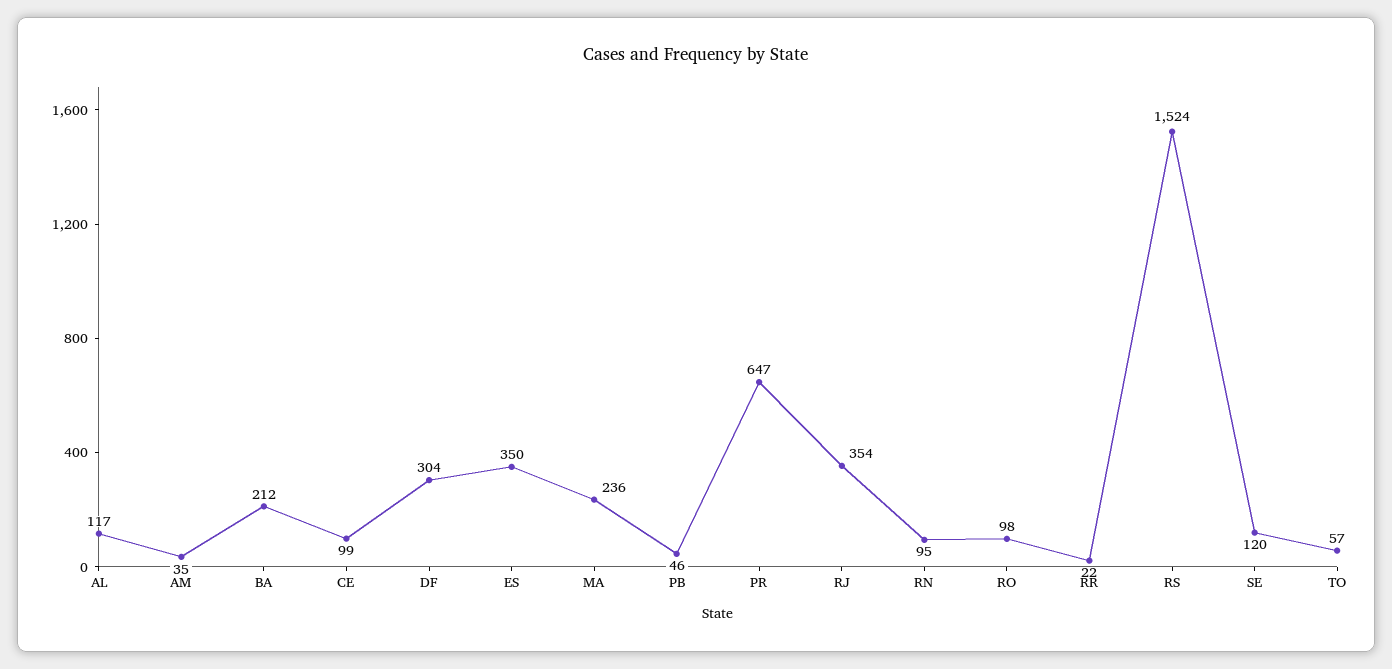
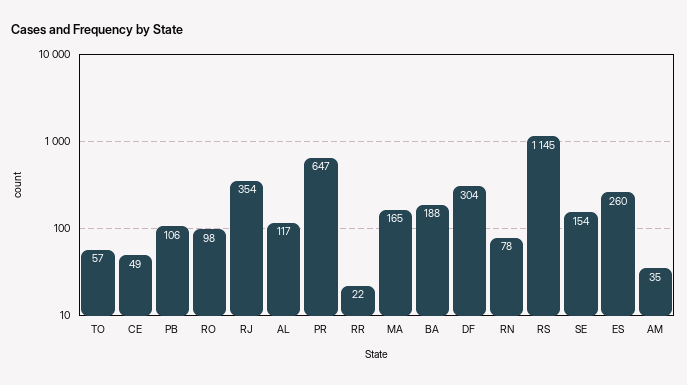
BA: 212 -> 188
CE: 99 -> 49
ES: 350 -> 260
MA: 236 -> 165
PB: 46 -> 106
RN: 95 -> 78
RS: 1524 -> 1145
SE: 120 -> 154

